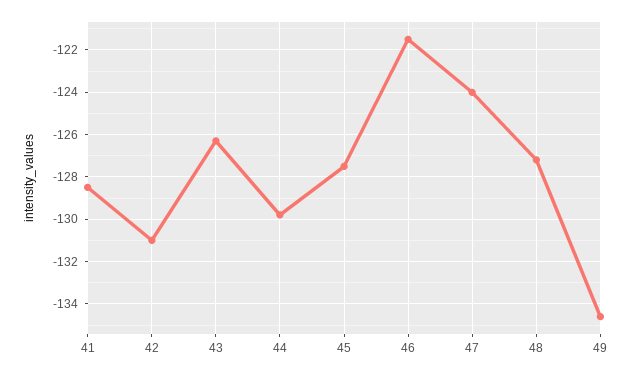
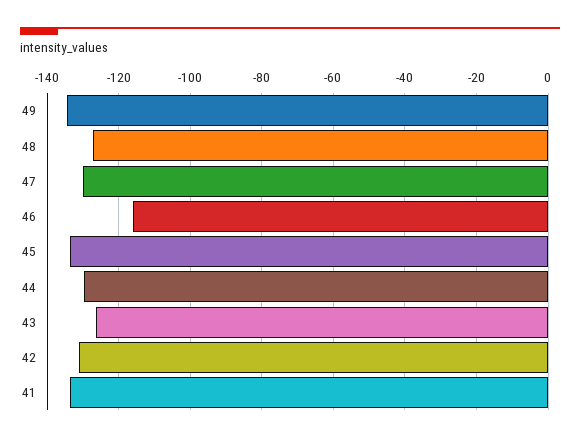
41: -128.5 -> -134
45: -127.5 -> -134
46: -121.5 -> -116
47: -124 -> -130

